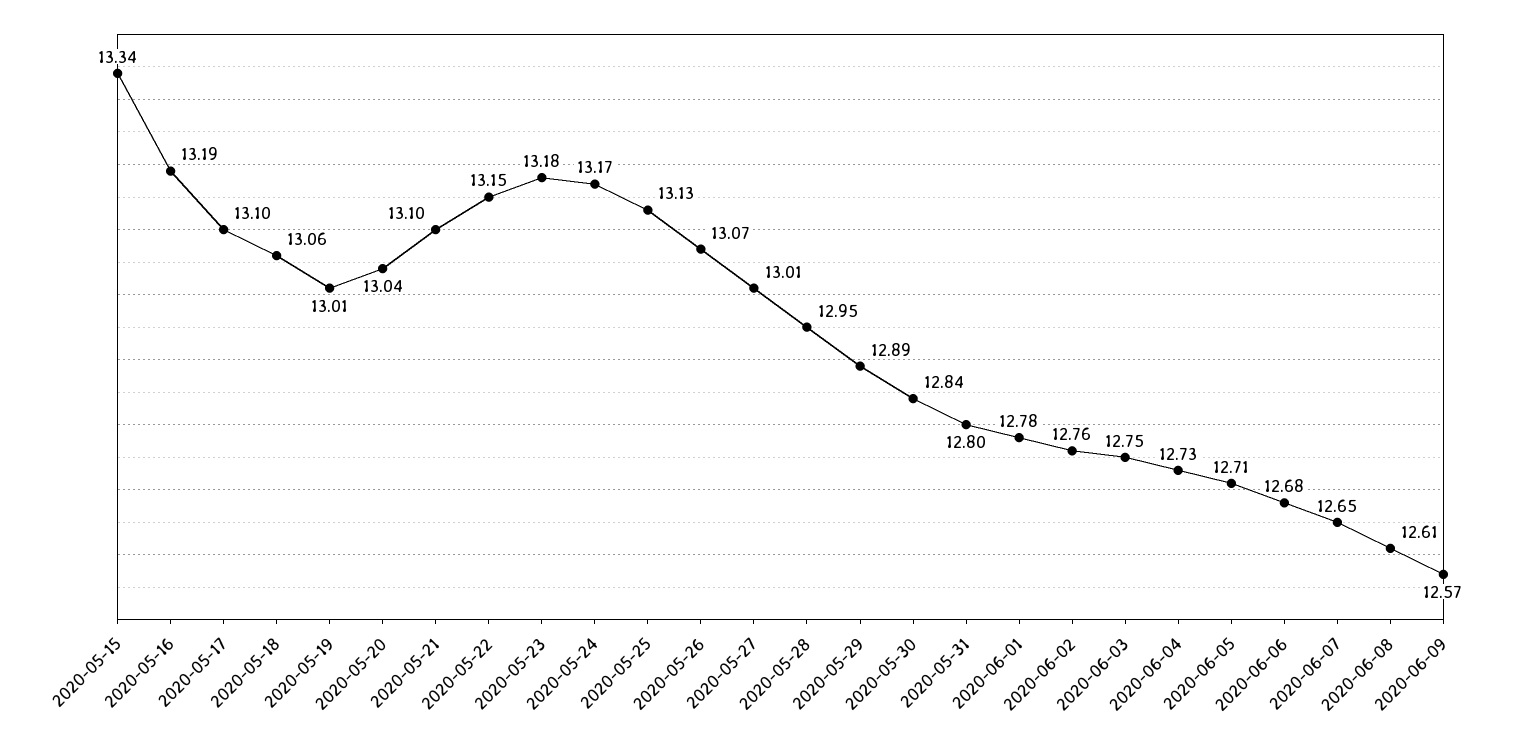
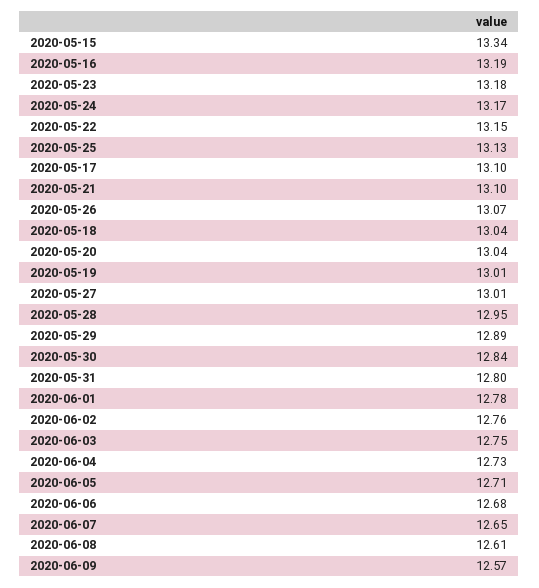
2020-05-18: 13.06 -> 13.04

